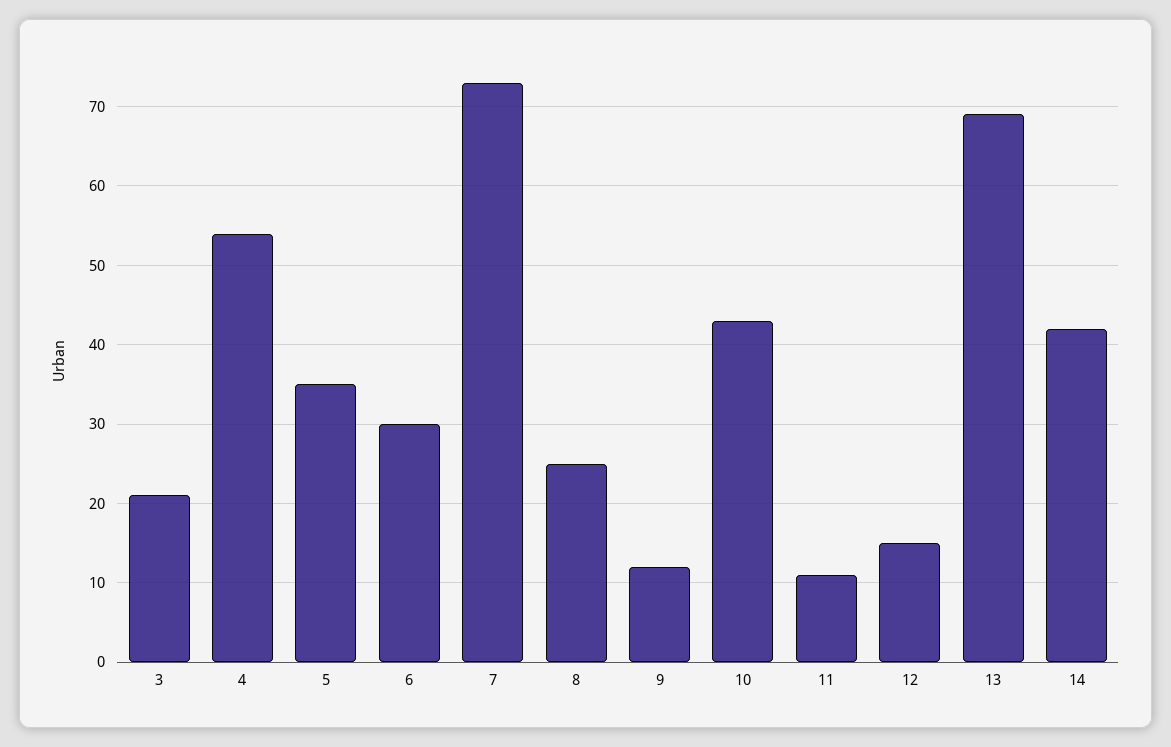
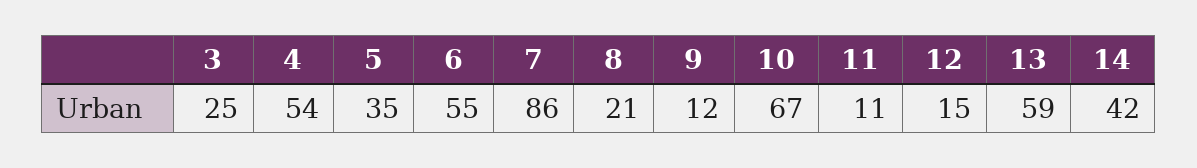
3: 21 -> 25
6: 30 -> 55
7: 73 -> 86
8: 25 -> 21
10: 43 -> 67
13: 69 -> 59

